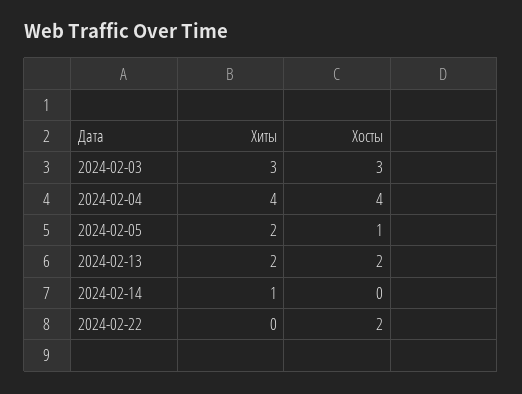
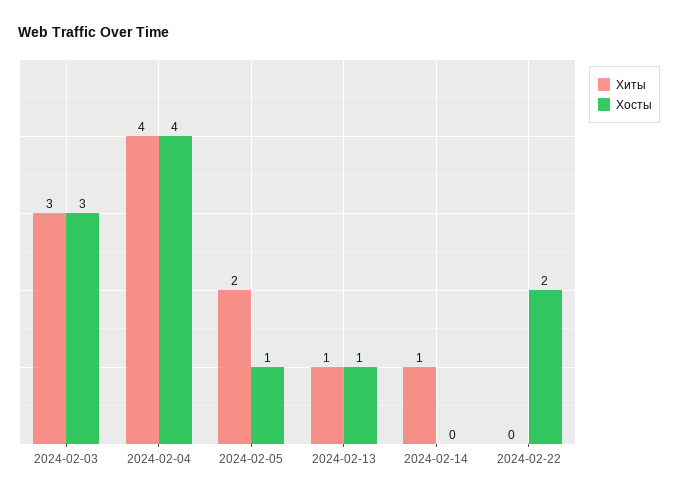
Хиты, 2024-02-13: 2 -> 1
Хосты, 2024-02-13: 2 -> 1

